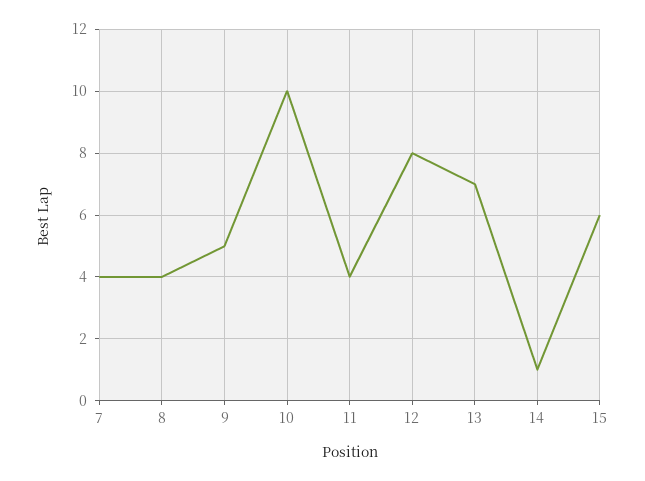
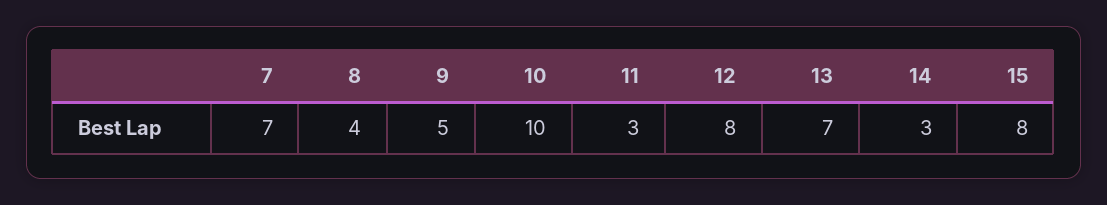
7: 4 -> 7
11: 4 -> 3
14: 1 -> 3
15: 6 -> 8

